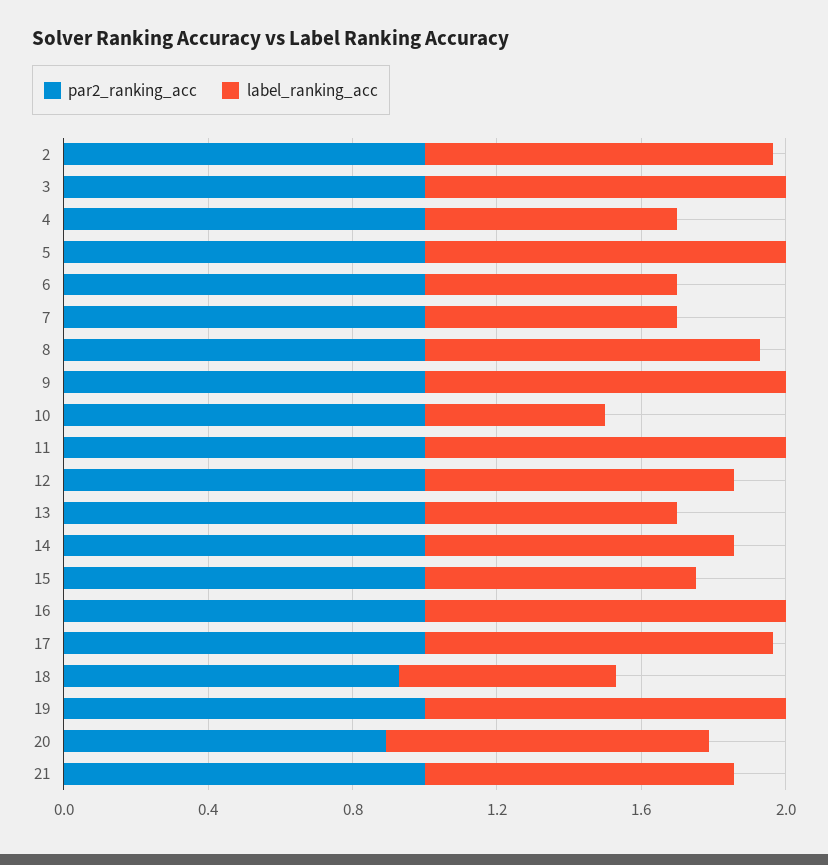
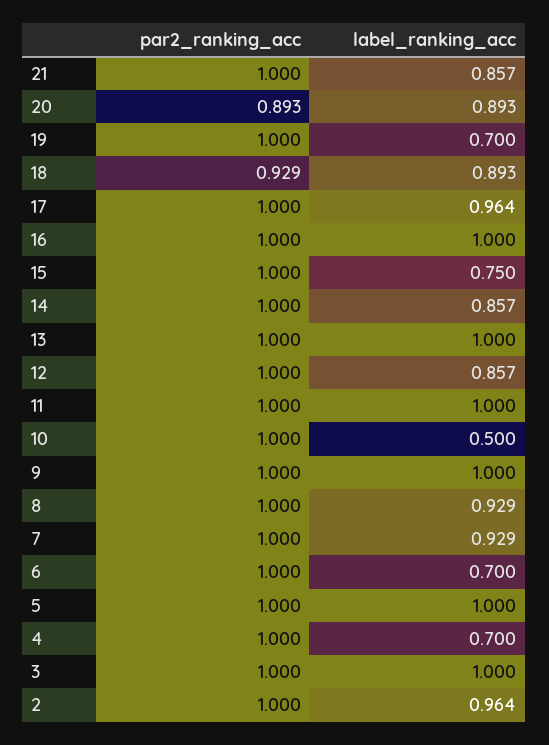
label_ranking_acc, 7: 0.7 -> 0.929
label_ranking_acc, 13: 0.7 -> 1
label_ranking_acc, 18: 0.6 -> 0.893
label_ranking_acc, 19: 1 -> 0.7

